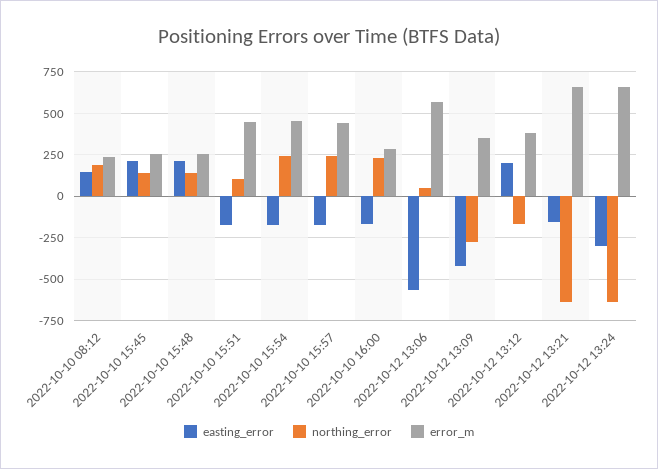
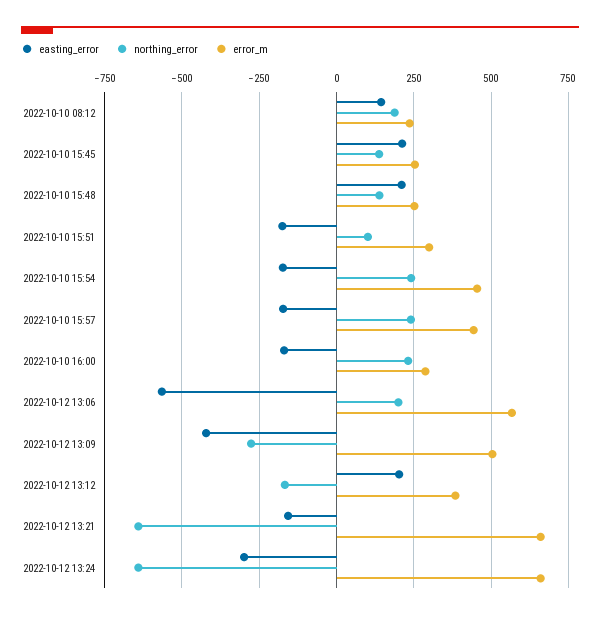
error_m, 2022-10-10 15:51: 450 -> 300
northing_error, 2022-10-12 13:06: 50 -> 200
error_m, 2022-10-12 13:09: 350 -> 500

